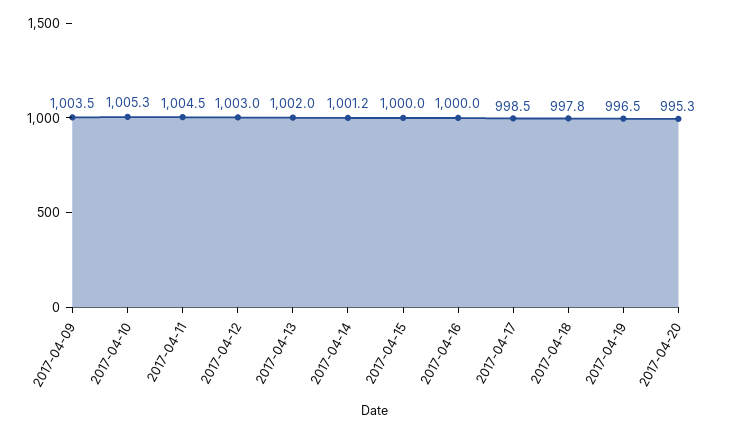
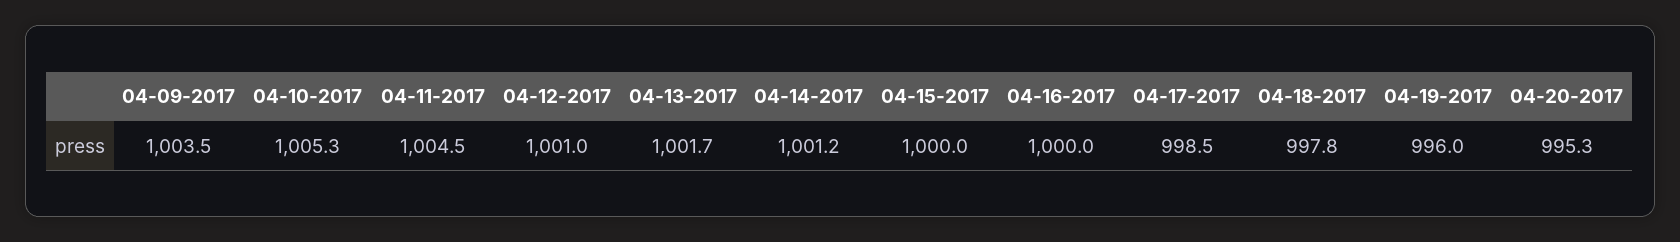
2017-04-12: 1003 -> 1001
2017-04-13: 1002 -> 1001.7
2017-04-19: 996.5 -> 996

